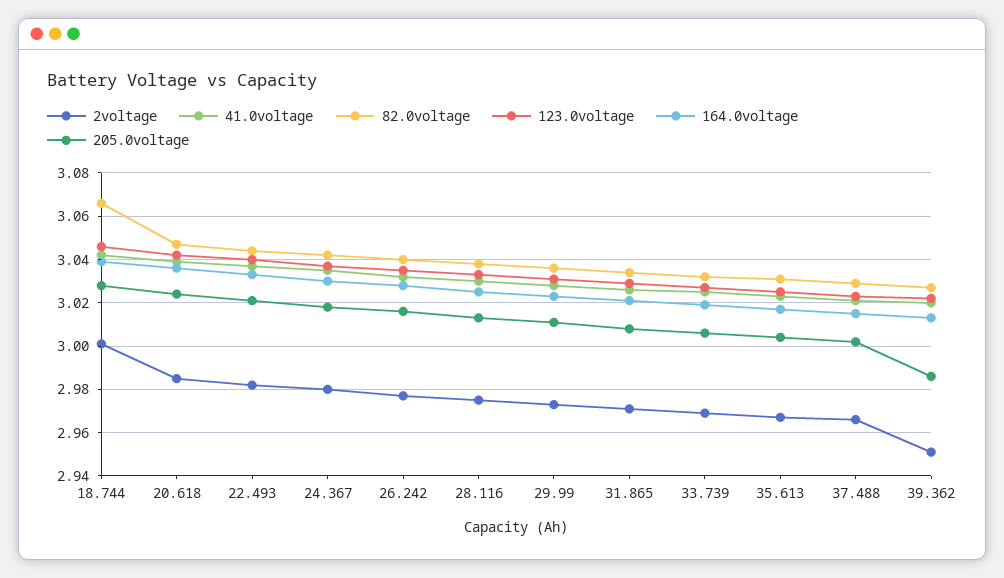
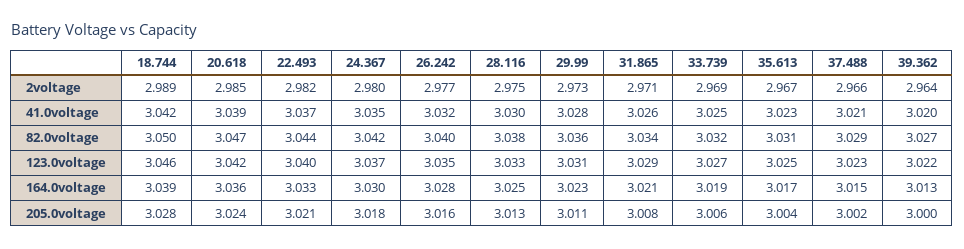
2voltage, 18.744: 3 -> 2.989
82.0voltage, 18.744: 3.065 -> 3.05
2voltage, 39.362: 2.95 -> 2.964
205.0voltage, 39.362: 2.985 -> 3

